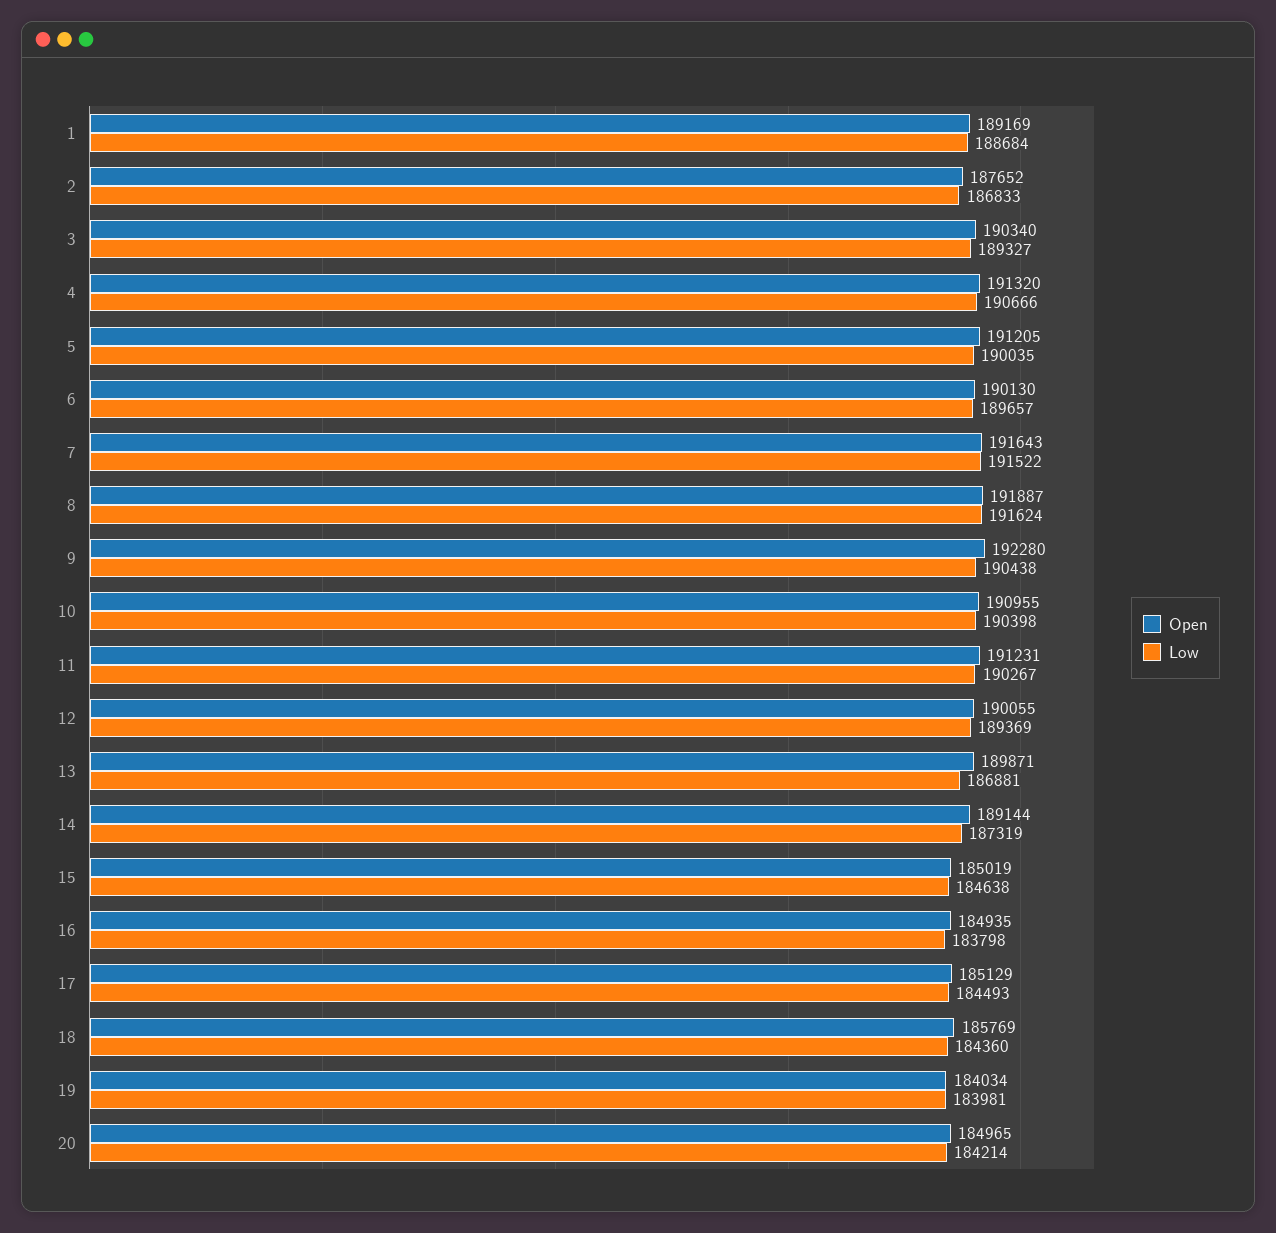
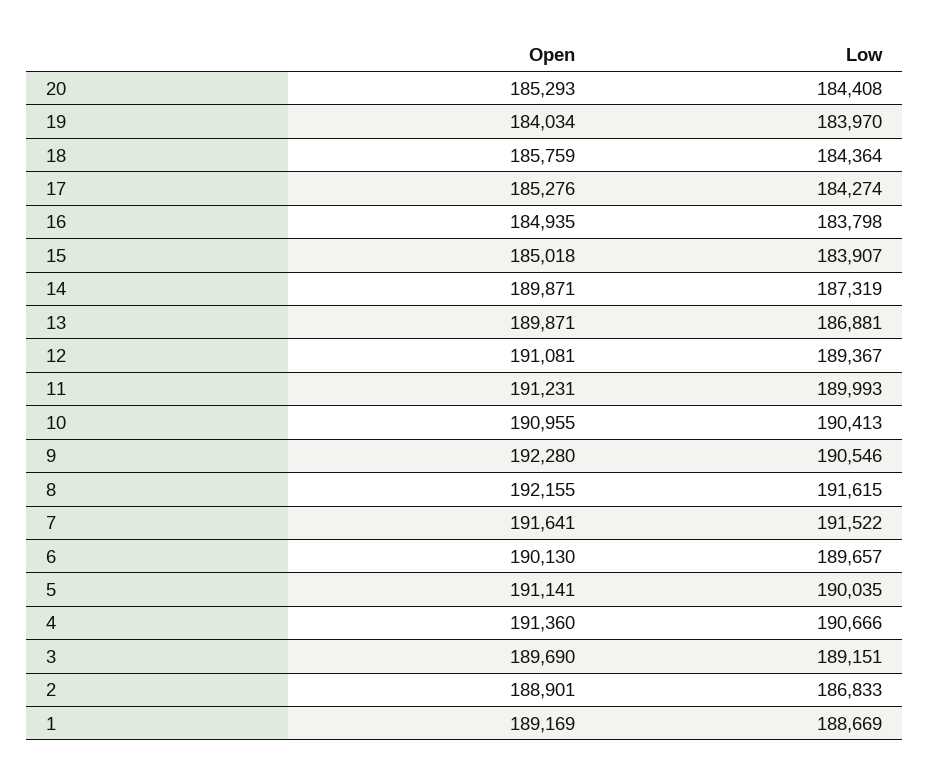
Low, 1: 188684 -> 188669
Open, 2: 187652 -> 188901
Open, 3: 190340 -> 189690
Low, 3: 189327 -> 189151
Open, 4: 191320 -> 191360
Open, 5: 191205 -> 191141
Open, 7: 191643 -> 191641
Open, 8: 191887 -> 192155
Low, 8: 191624 -> 191615
Low, 9: 190438 -> 190546
Low, 10: 190398 -> 190413
Low, 11: 190267 -> 189993
Open, 12: 190055 -> 191081
Low, 12: 189369 -> 189367
Open, 14: 189144 -> 189871
Open, 15: 185019 -> 185018
Low, 15: 184638 -> 183907
Open, 17: 185129 -> 185276
Low, 17: 184493 -> 184274
Open, 18: 185769 -> 185759
Low, 18: 184360 -> 184364
Low, 19: 183981 -> 183970
Open, 20: 184965 -> 185293
Low, 20: 184214 -> 184408

